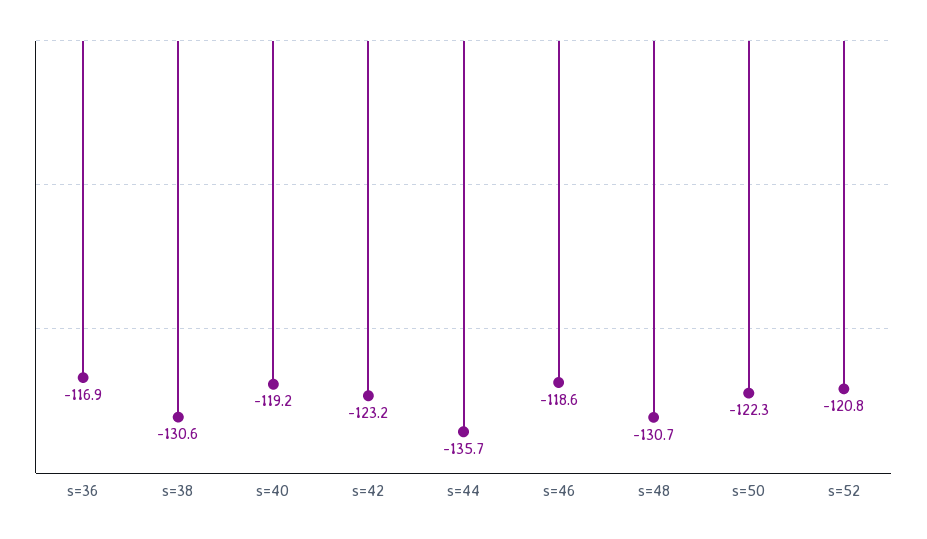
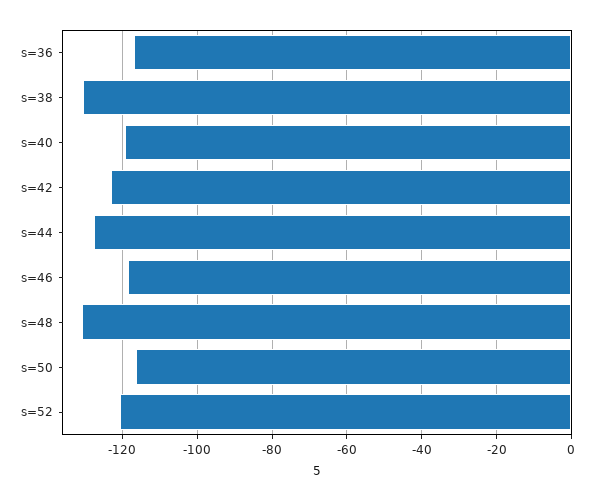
s=44: -135.7 -> -128
s=50: -122.3 -> -116

